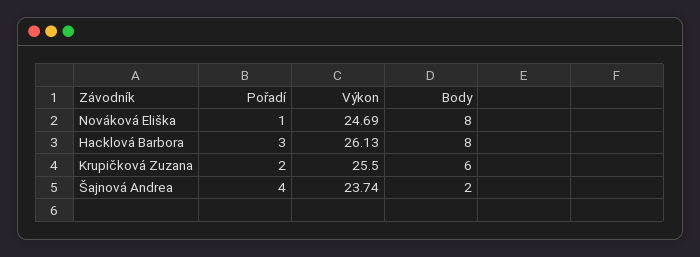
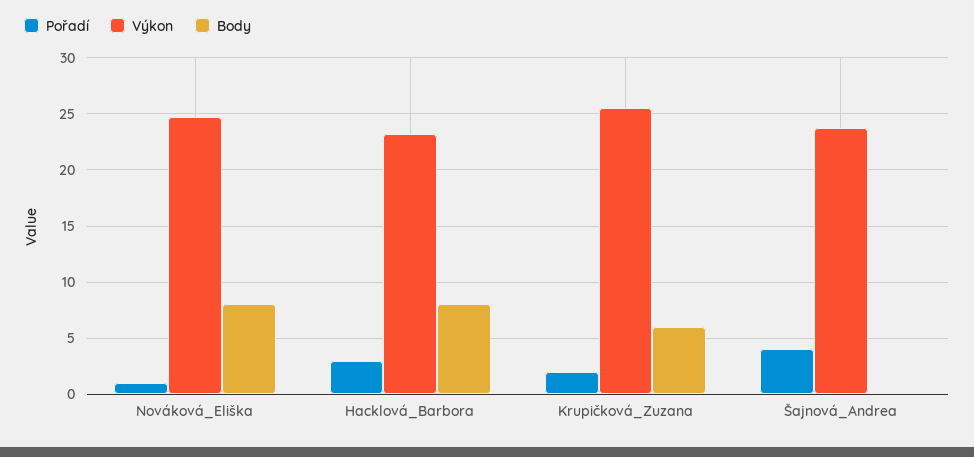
Výkon, Hacklová Barbora: 26.13 -> 23
Body, Šajnová Andrea: 2 -> 0

